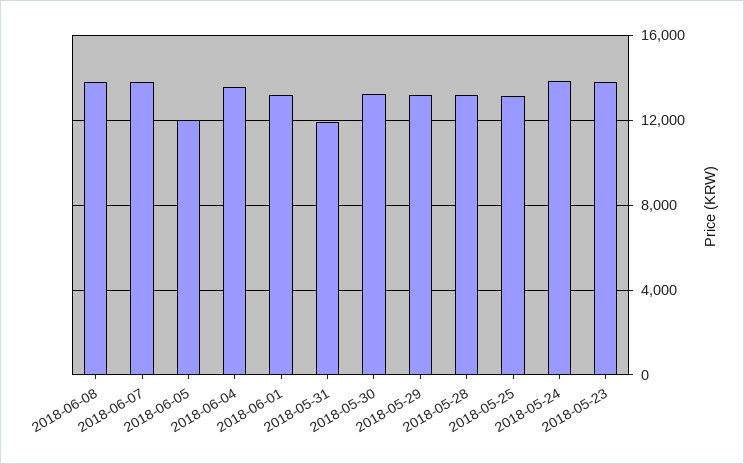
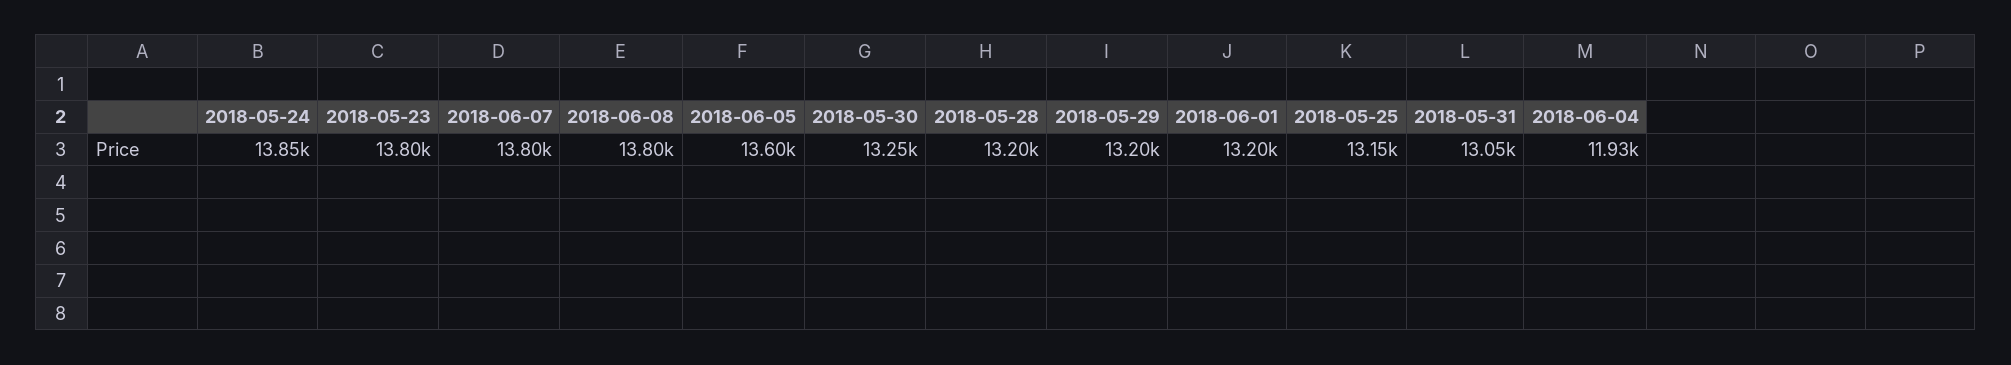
2018-06-05: 12000 -> 13600
2018-06-04: 13500 -> 11930
2018-05-31: 12000 -> 13050

